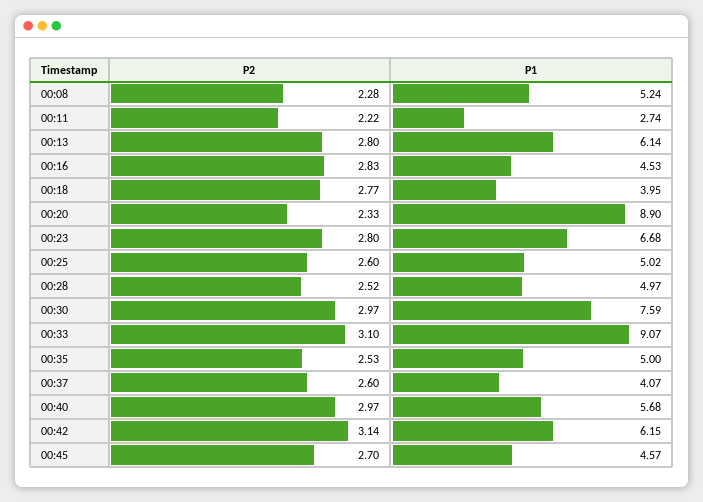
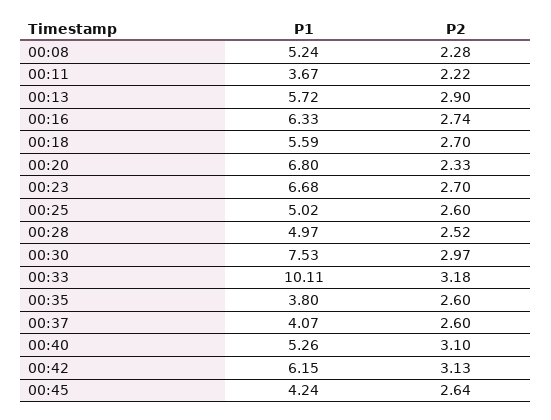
P1, 00:11: 2.74 -> 3.67
P2, 00:13: 2.8 -> 2.9
P1, 00:13: 6.14 -> 5.72
P2, 00:16: 2.83 -> 2.74
P1, 00:16: 4.53 -> 6.33
P2, 00:18: 2.77 -> 2.7
P1, 00:18: 3.95 -> 5.59
P1, 00:20: 8.9 -> 6.8
P2, 00:23: 2.8 -> 2.7
P1, 00:30: 7.59 -> 7.53
P2, 00:33: 3.1 -> 3.18
P1, 00:33: 9.07 -> 10.11
P2, 00:35: 2.53 -> 2.6
P1, 00:35: 5 -> 3.8
P2, 00:40: 2.97 -> 3.1
P1, 00:40: 5.68 -> 5.26
P2, 00:42: 3.14 -> 3.13
P2, 00:45: 2.7 -> 2.64
P1, 00:45: 4.57 -> 4.24

